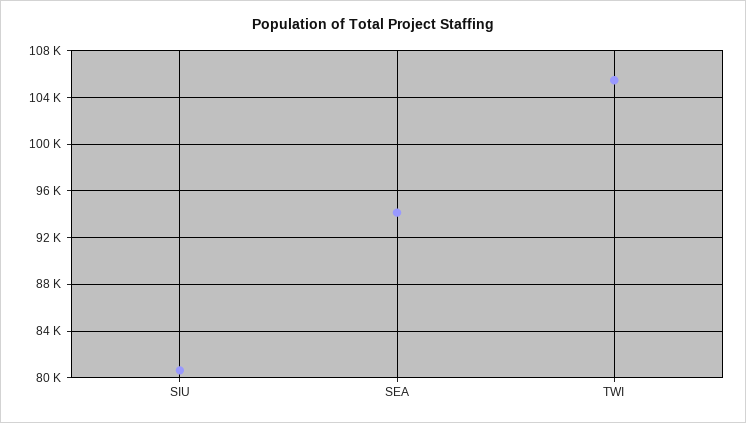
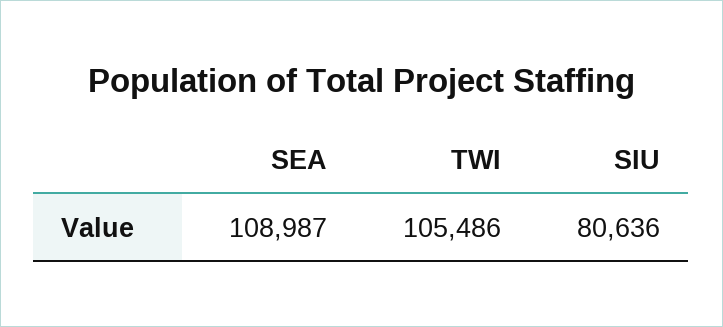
SEA: 94000 -> 108987

